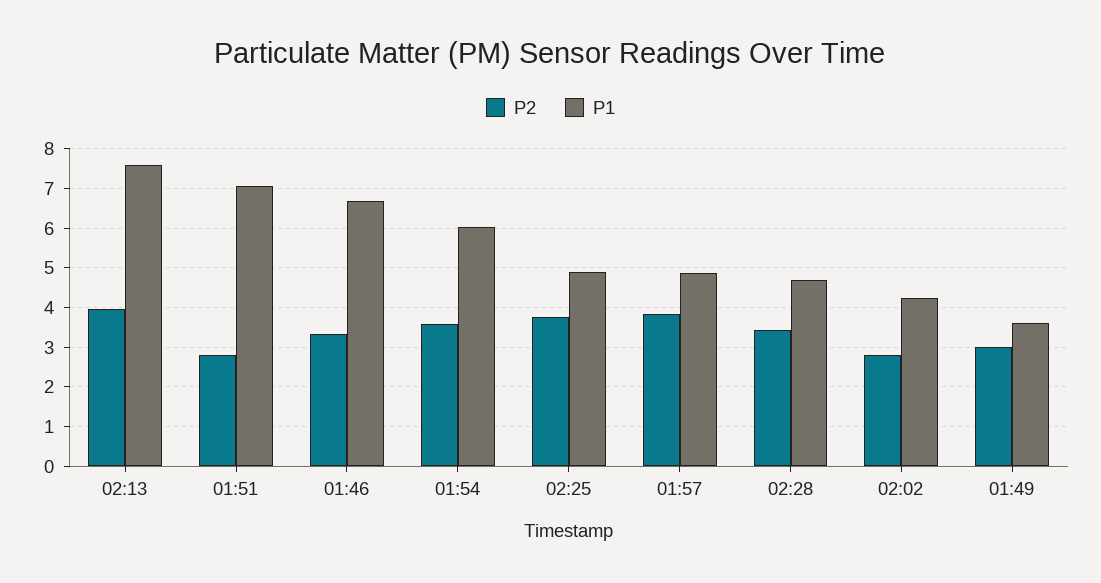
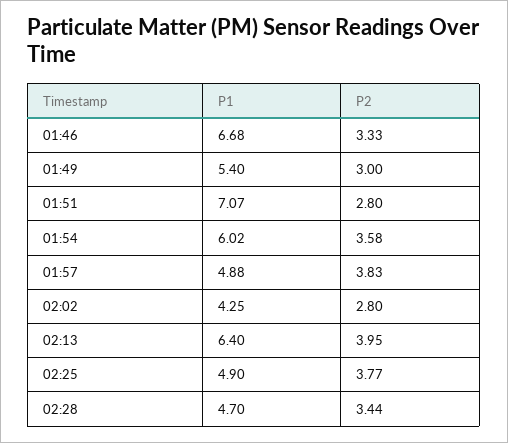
P1, 02:13: 7.6 -> 6.4
P1, 01:49: 3.6 -> 5.4

